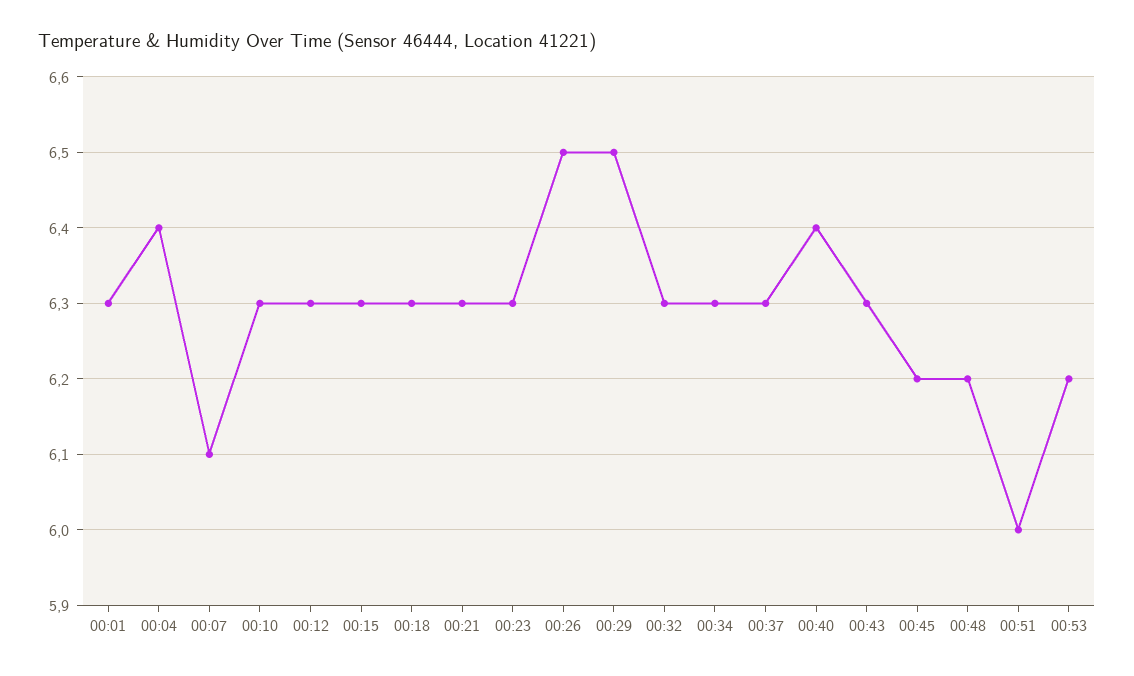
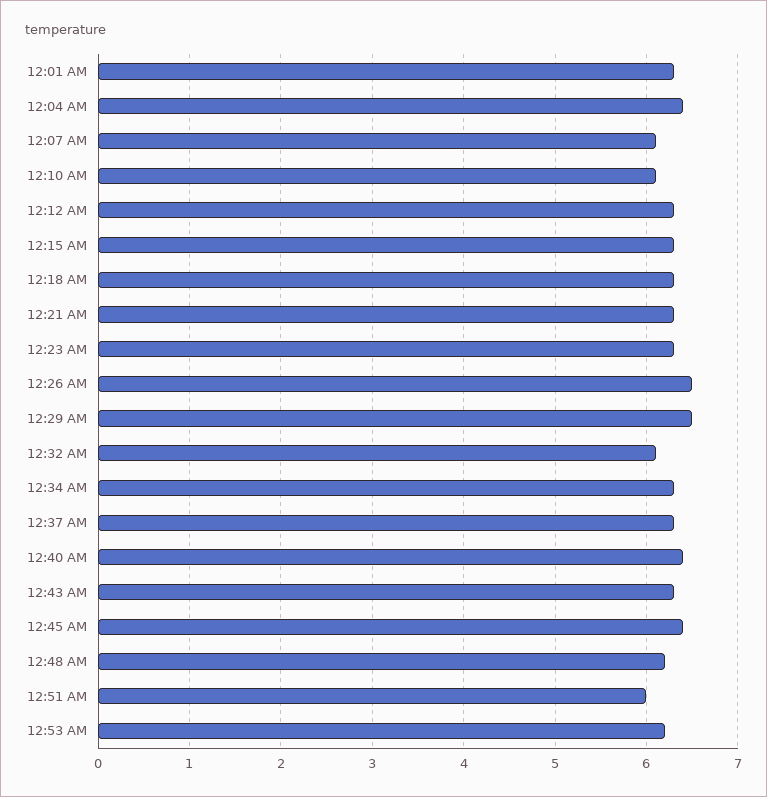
00:10: 6.3 -> 6.1
00:32: 6.3 -> 6.1
00:45: 6.2 -> 6.4

